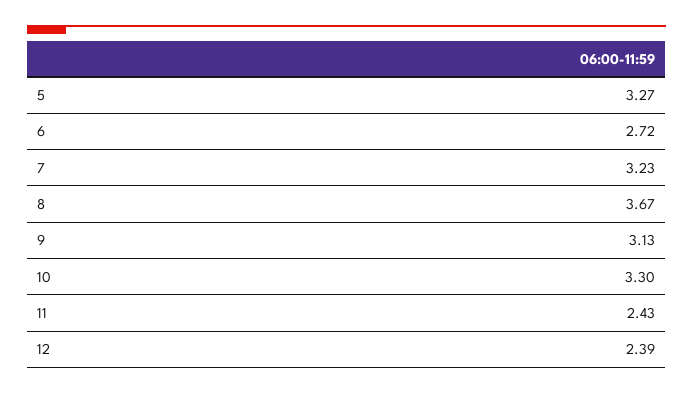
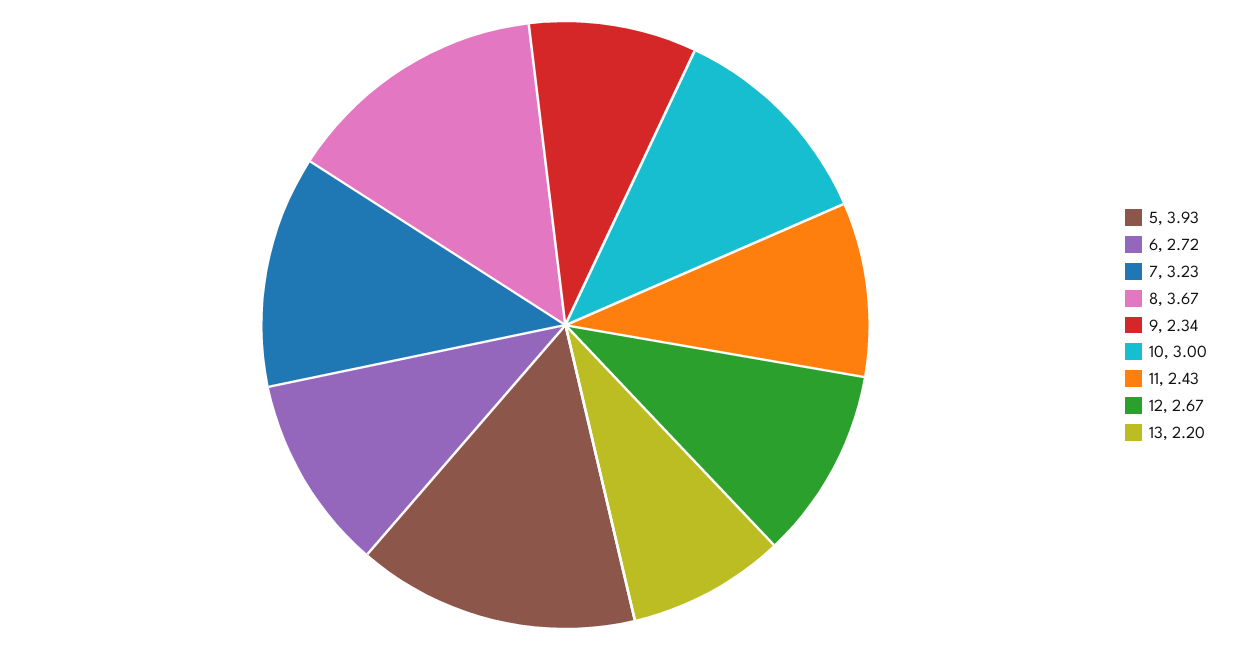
5: 3.27 -> 3.93
9: 3.13 -> 2.34
10: 3.3 -> 3
12: 2.39 -> 2.67
13: none -> 2.2

